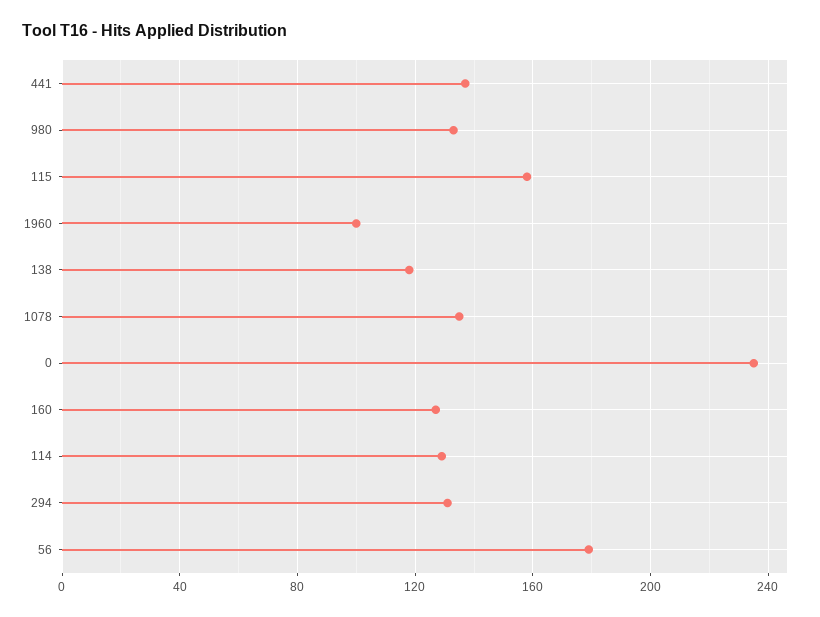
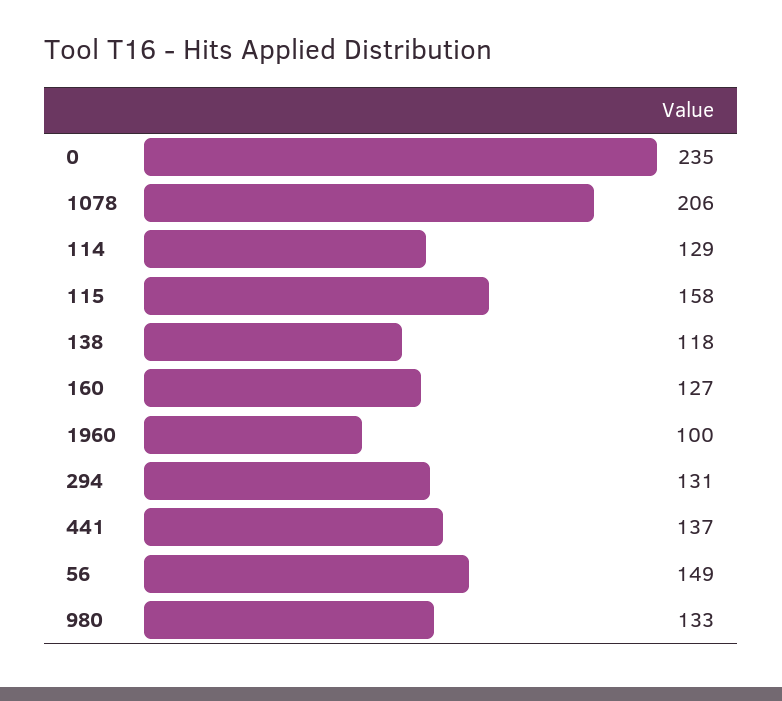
1078: 135 -> 206
56: 180 -> 149

